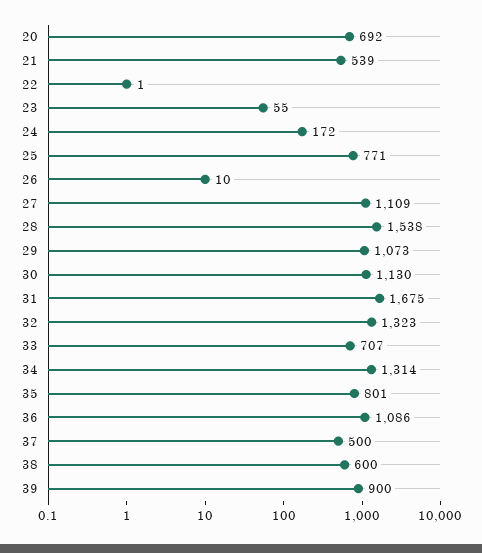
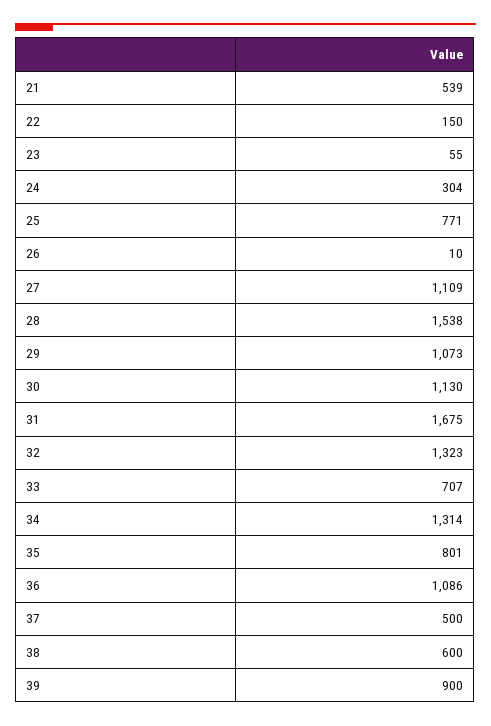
20: 692 -> none
22: 1 -> 150
24: 172 -> 304

